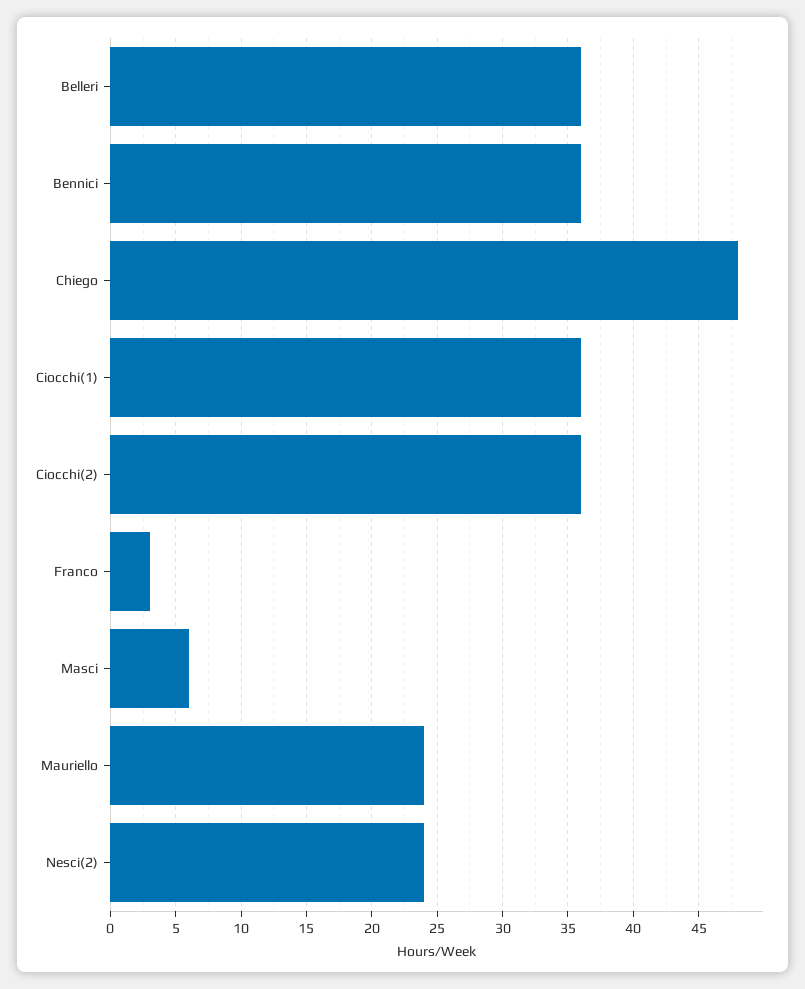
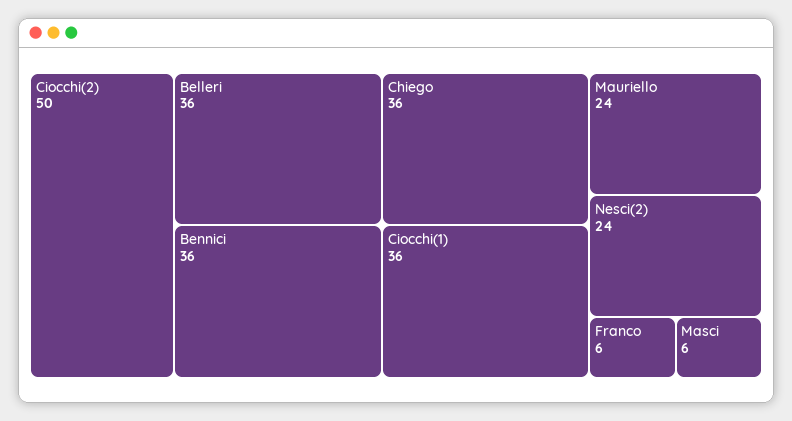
Chiego: 48 -> 36
Ciocchi(2): 36 -> 50
Franco: 3 -> 6

